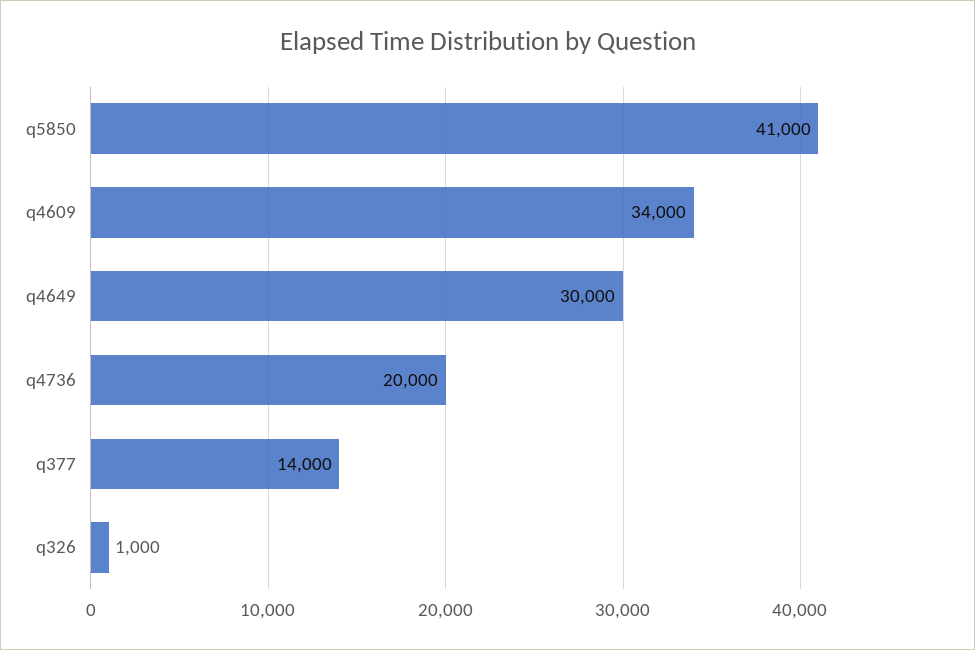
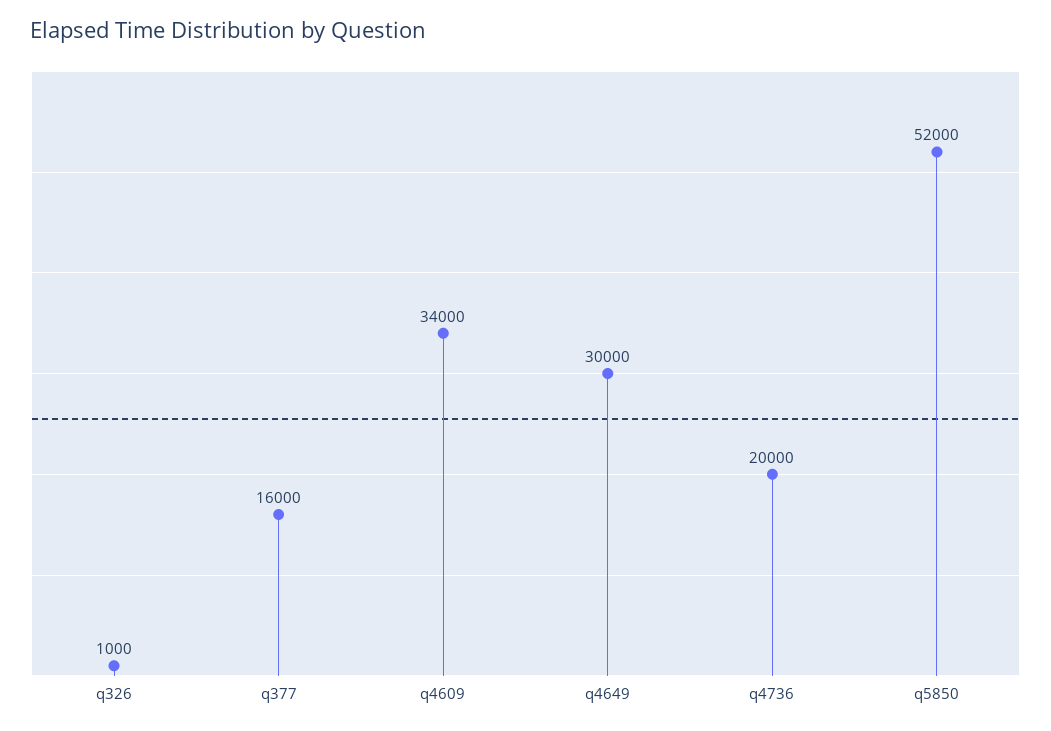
q5850: 41000 -> 52000
q377: 14000 -> 16000

